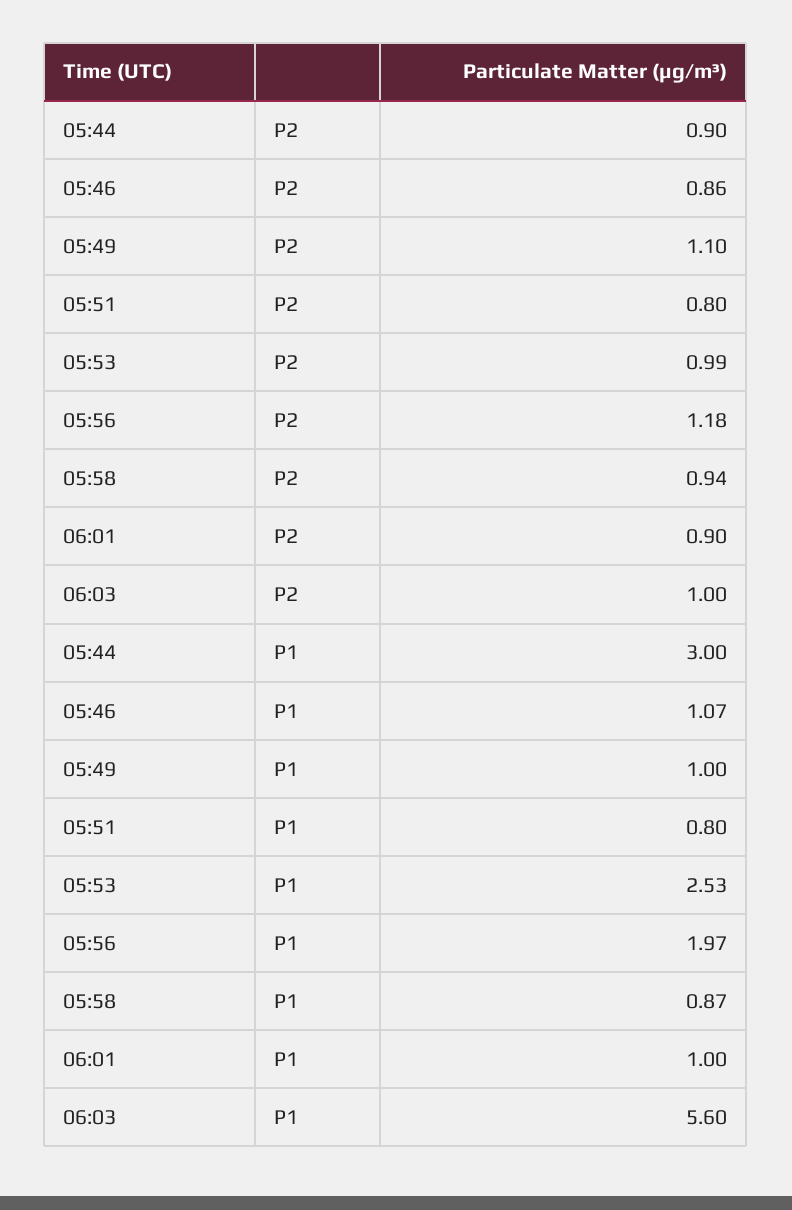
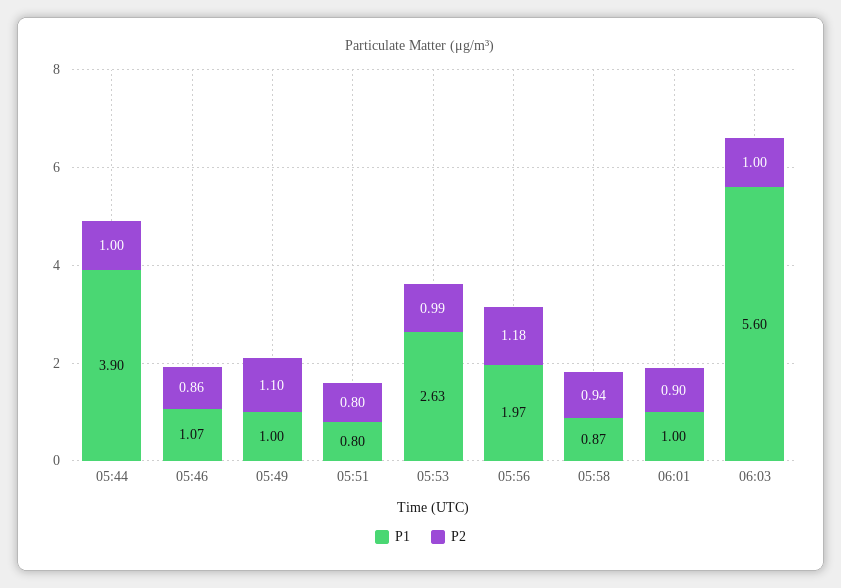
P2, 05:44: 0.9 -> 1
P1, 05:44: 3 -> 3.9
P1, 05:53: 2.53 -> 2.63

